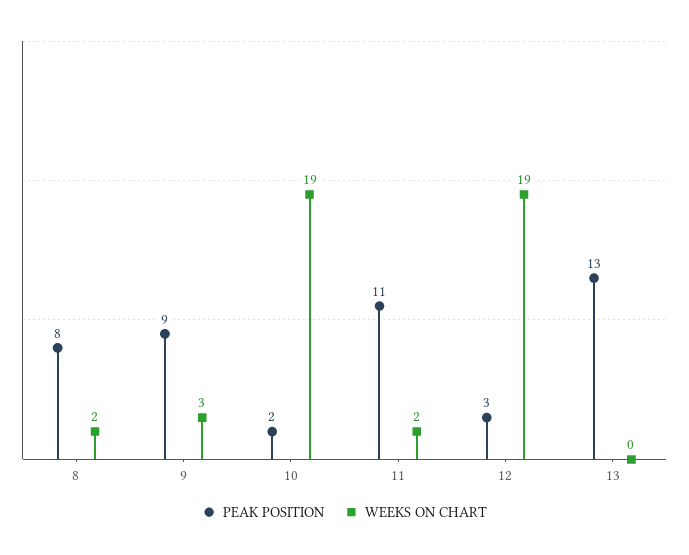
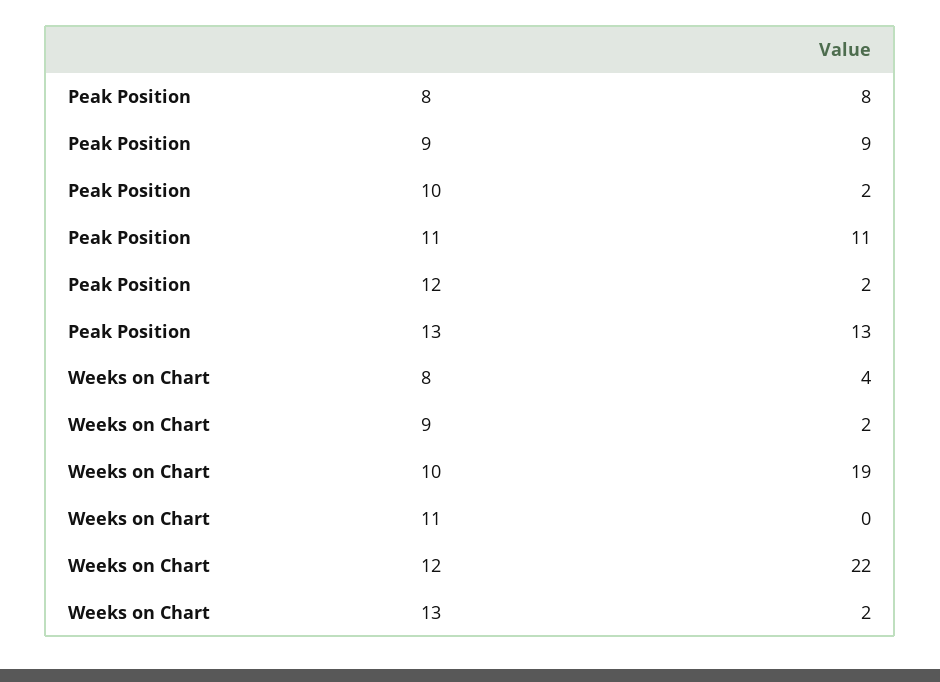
WEEKS ON CHART, 8: 2 -> 4
WEEKS ON CHART, 9: 3 -> 2
WEEKS ON CHART, 11: 2 -> 0
PEAK POSITION, 12: 3 -> 2
WEEKS ON CHART, 12: 19 -> 22
WEEKS ON CHART, 13: 0 -> 2

